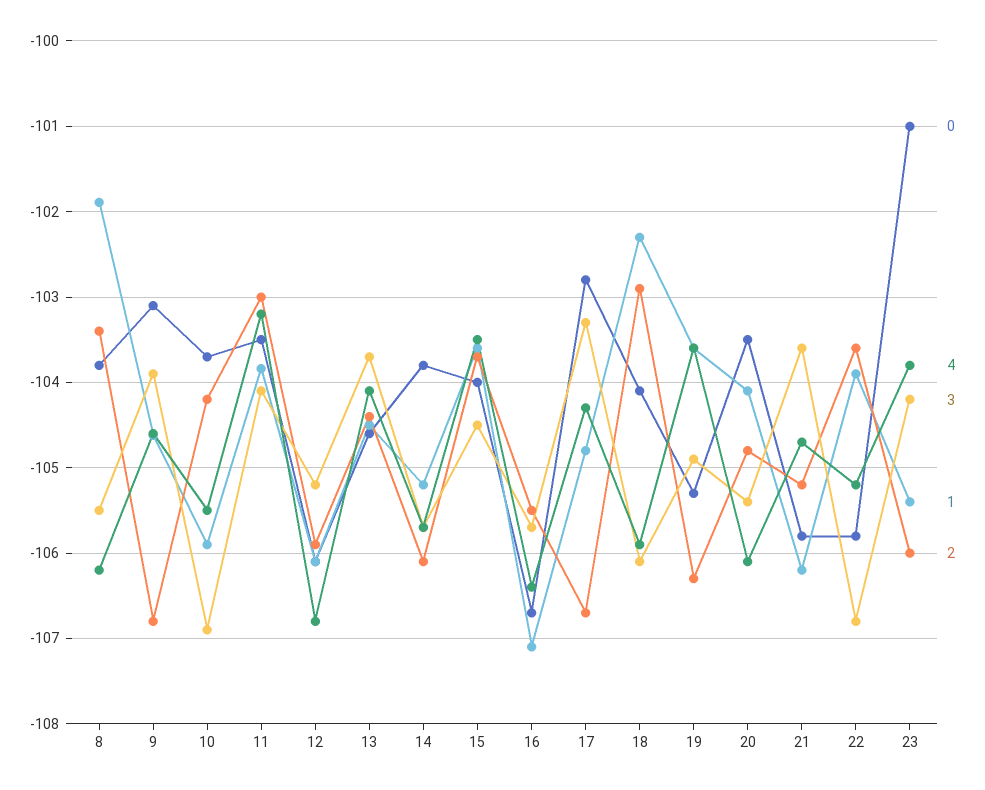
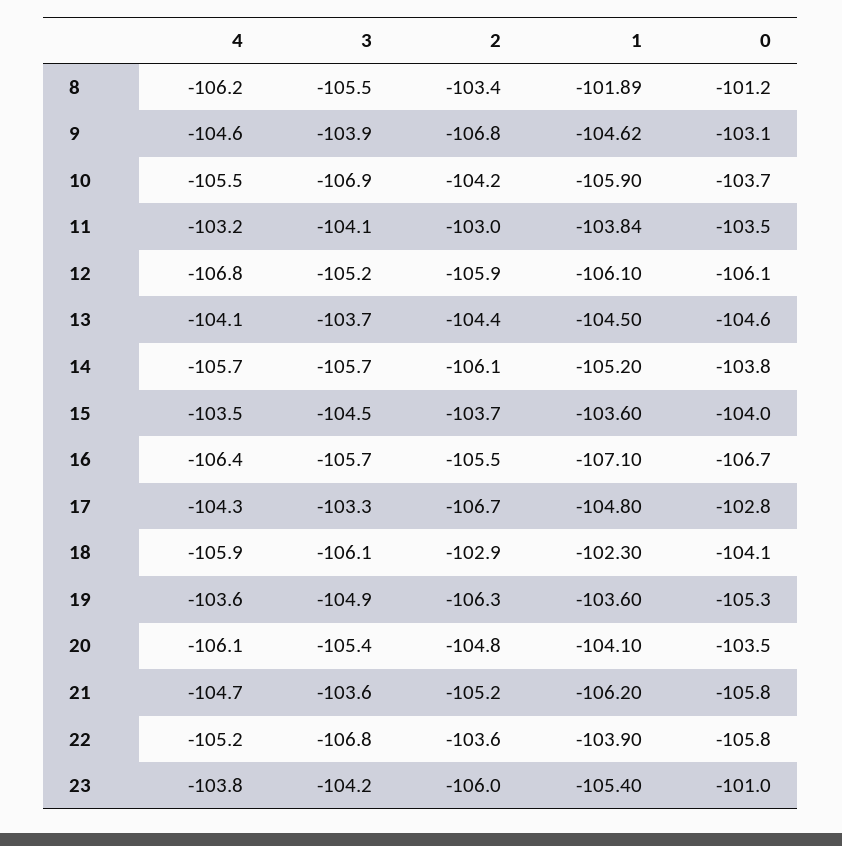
0, 8: -103.8 -> -101.2

